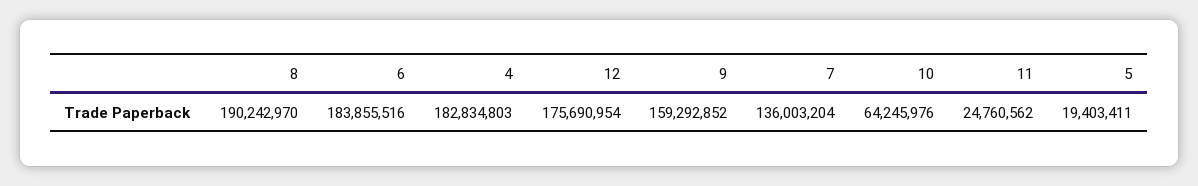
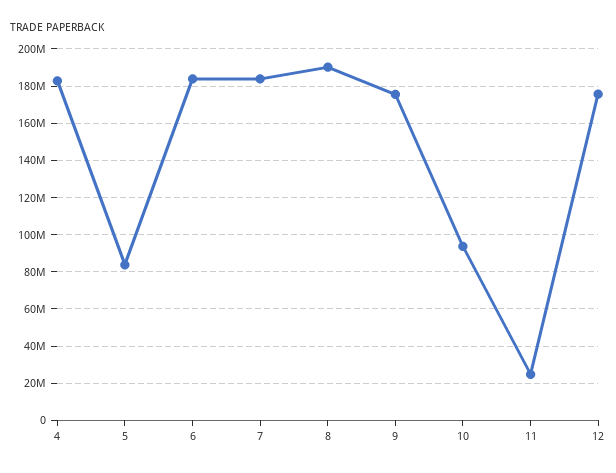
9: 159292852 -> 175000000
7: 136003204 -> 185000000
10: 64245976 -> 95000000
5: 19403411 -> 85000000

